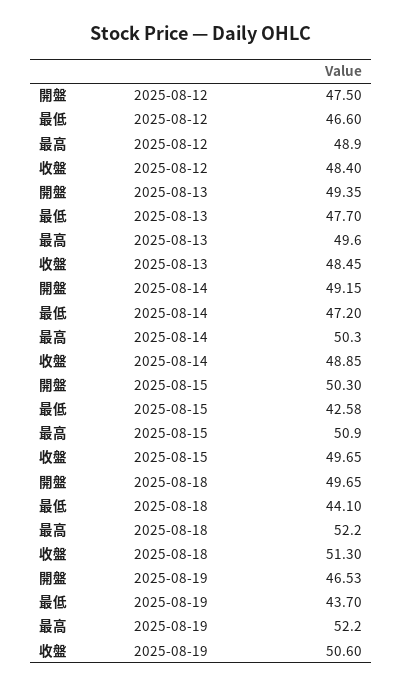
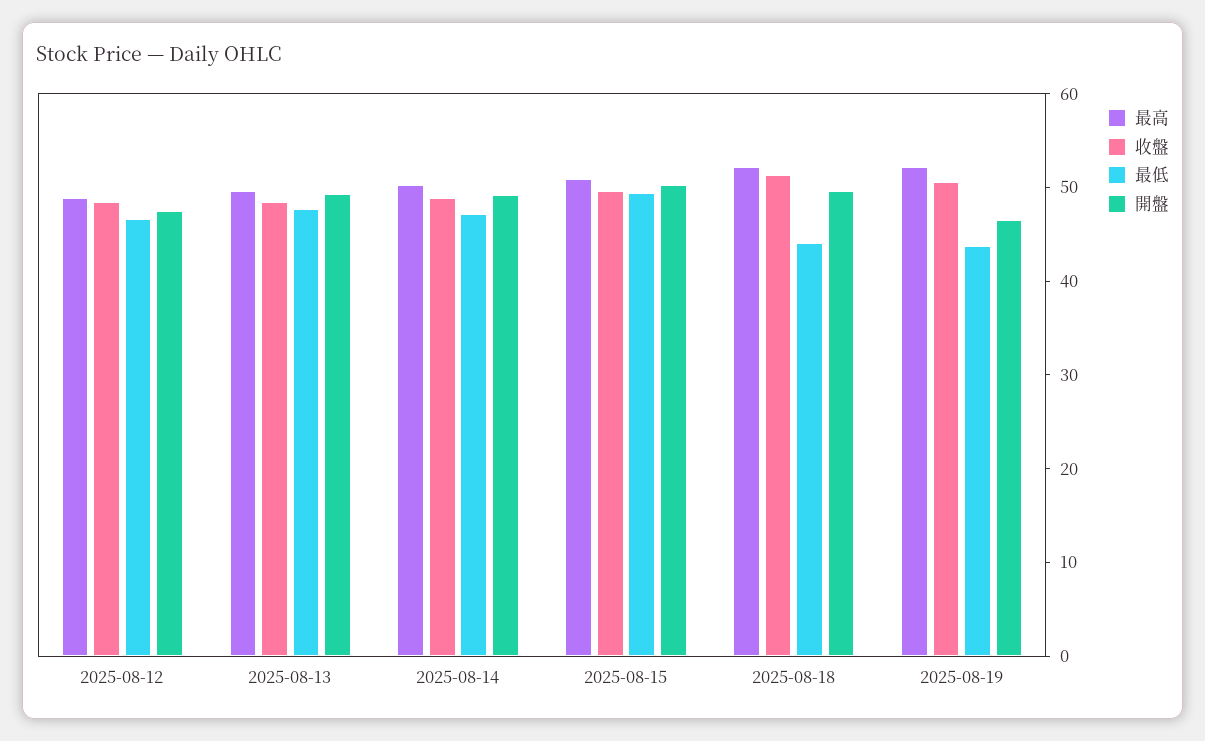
最低, 2025-08-15: 42.58 -> 50

